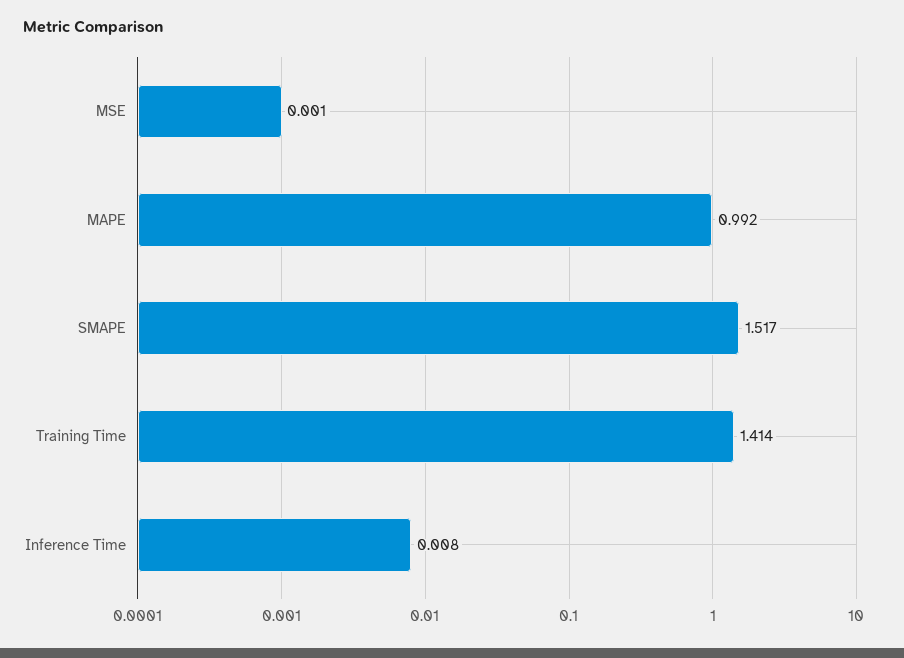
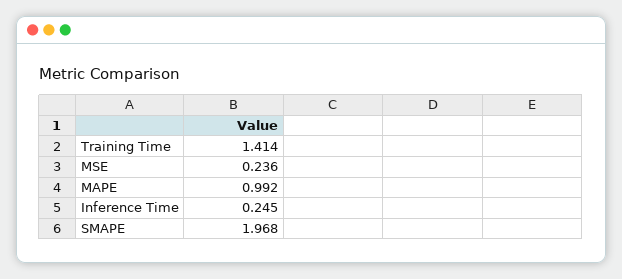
MSE: 0.001 -> 0.236
SMAPE: 1.517 -> 1.968
Inference Time: 0.008 -> 0.245

